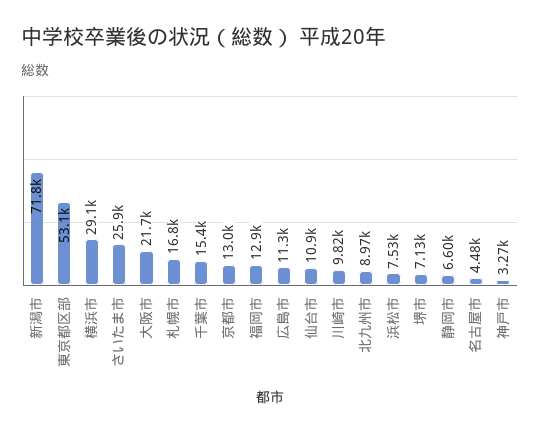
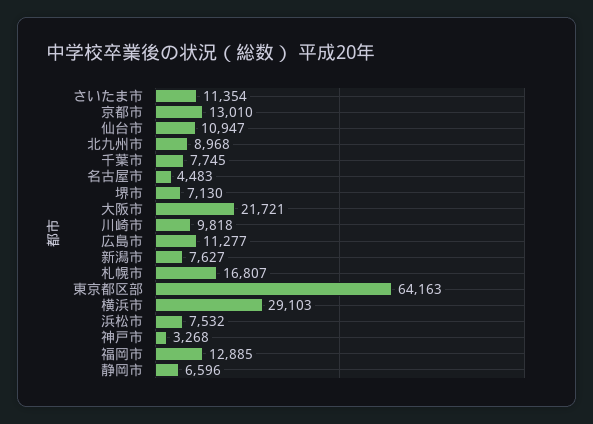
新潟市: 71800 -> 7627
東京都区部: 53100 -> 64163
さいたま市: 25900 -> 11354
千葉市: 15400 -> 7745

